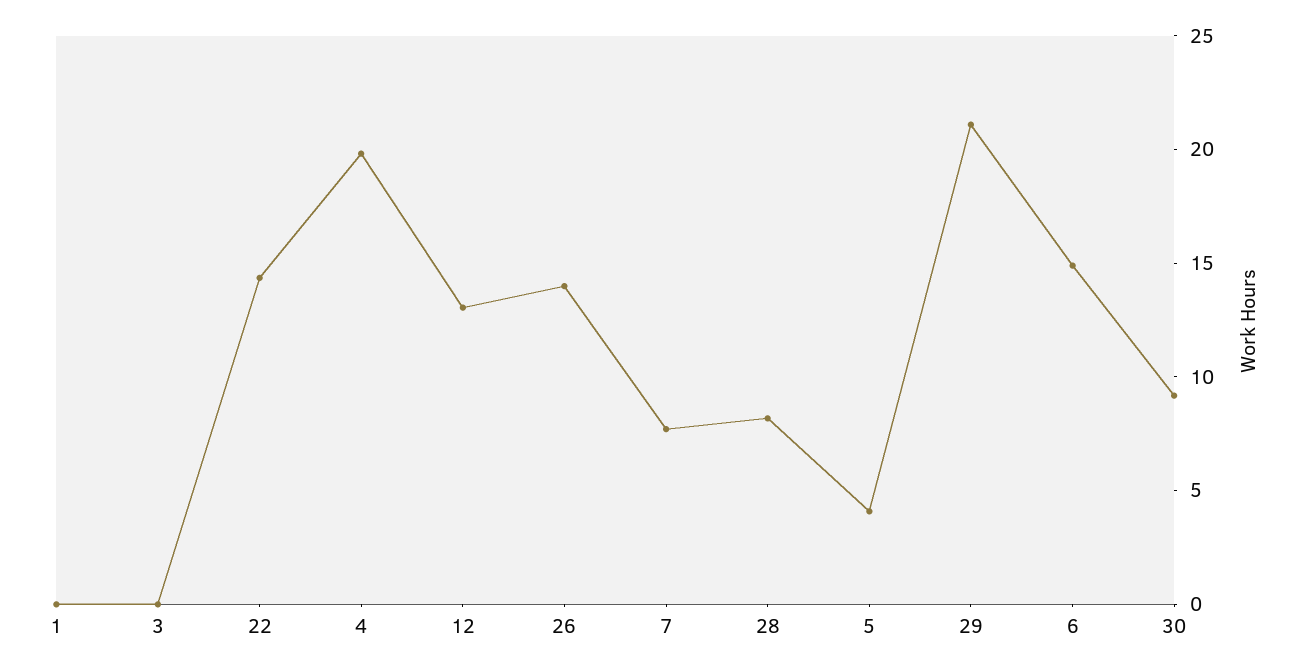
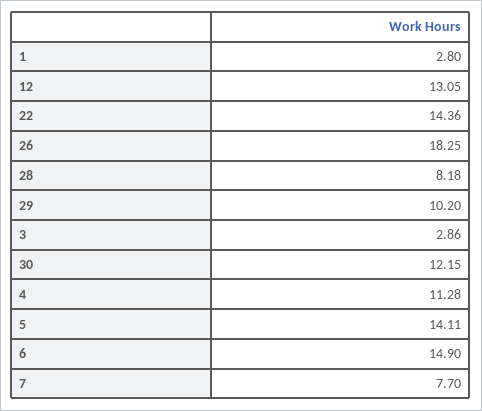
1: 0 -> 2.8
3: 0 -> 2.86
4: 20 -> 11.28
26: 14 -> 18.25
5: 4 -> 14.11
29: 21 -> 10.2
30: 9 -> 12.15

